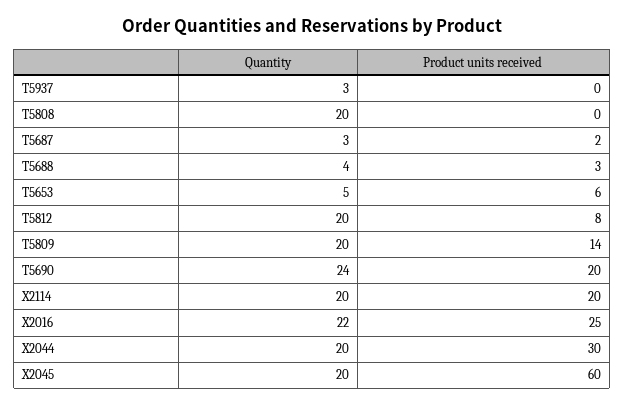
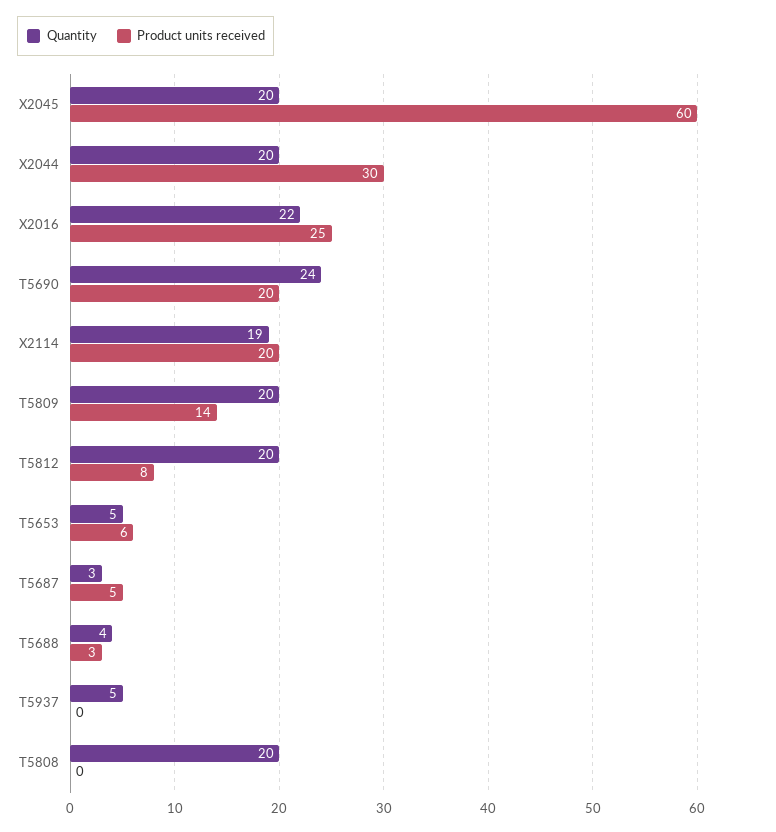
Quantity, T5937: 3 -> 5
Product units received, T5687: 2 -> 5
Quantity, X2114: 20 -> 19

